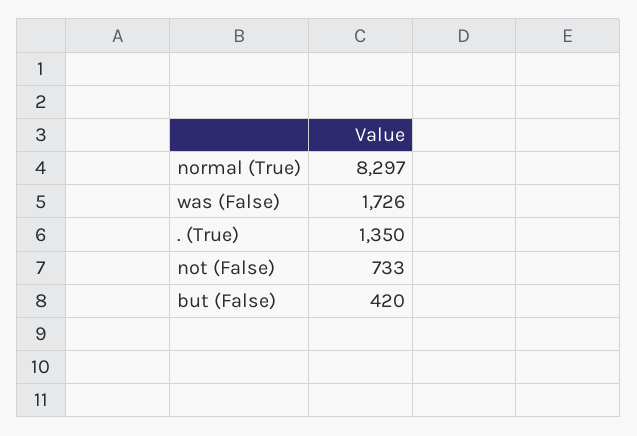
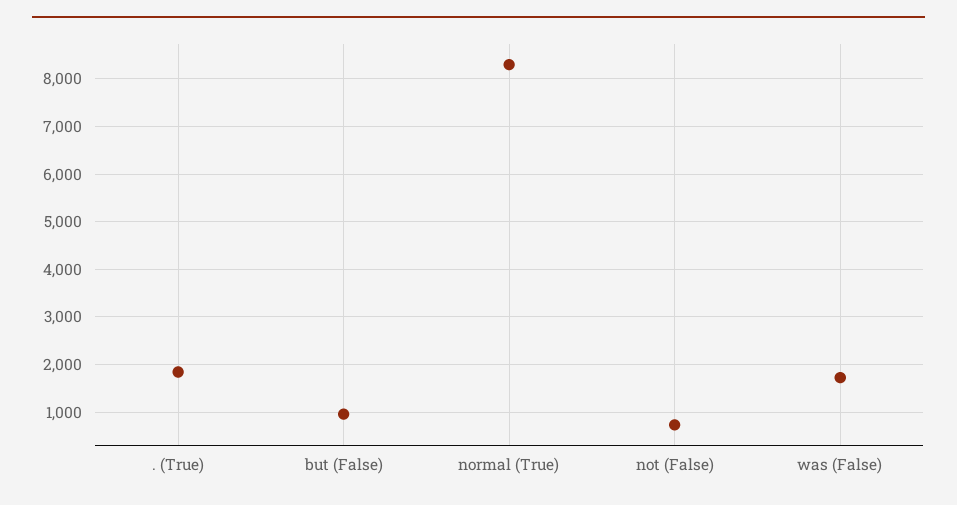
. (True): 1350 -> 1800
but (False): 420 -> 1000

